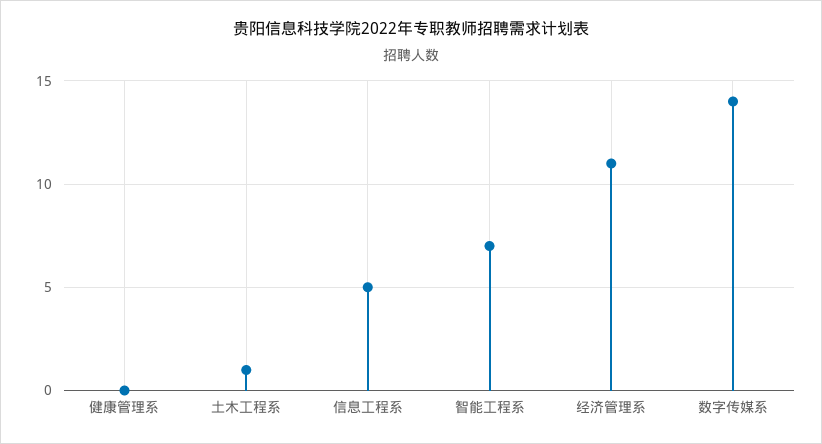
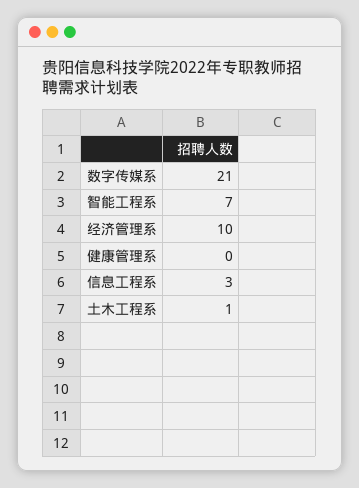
信息工程系: 5 -> 3
经济管理系: 11 -> 10
数字传媒系: 14 -> 21

